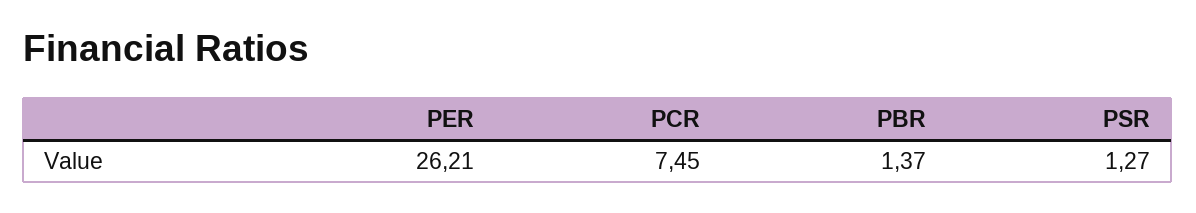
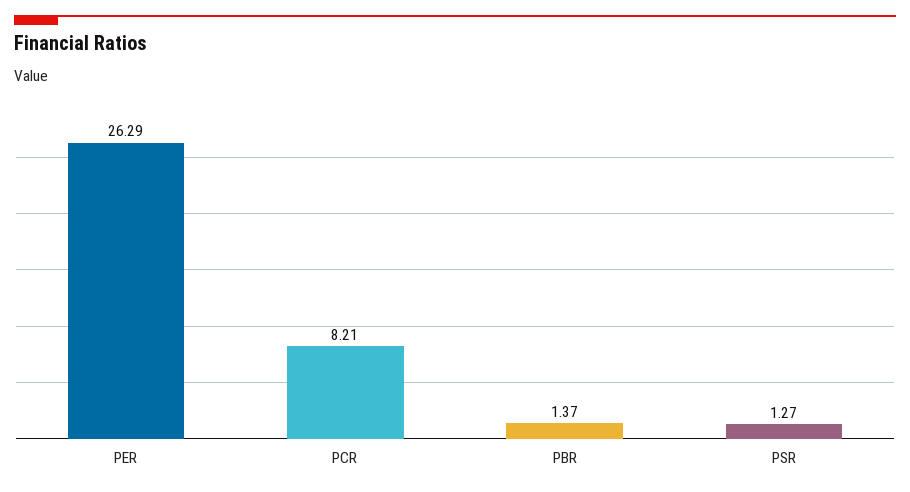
PER: 26.21 -> 26.29
PCR: 7.45 -> 8.21

